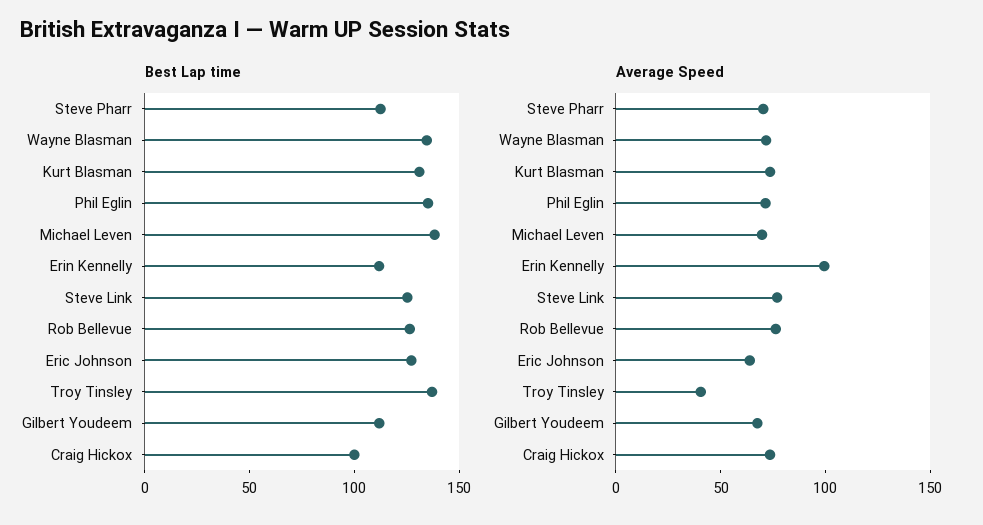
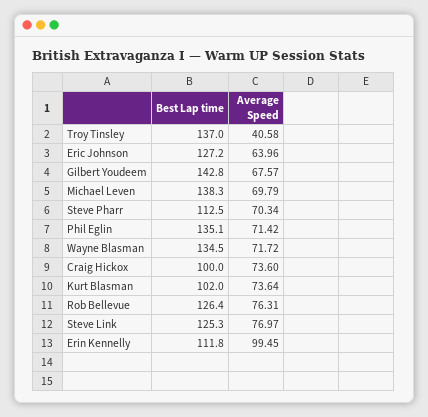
Best Lap time, Kurt Blasman: 130 -> 102
Best Lap time, Gilbert Youdeem: 110 -> 142.8

